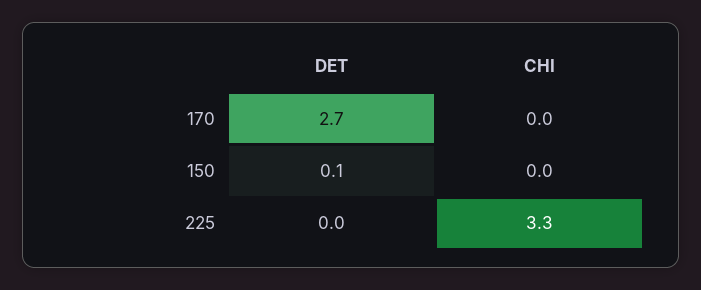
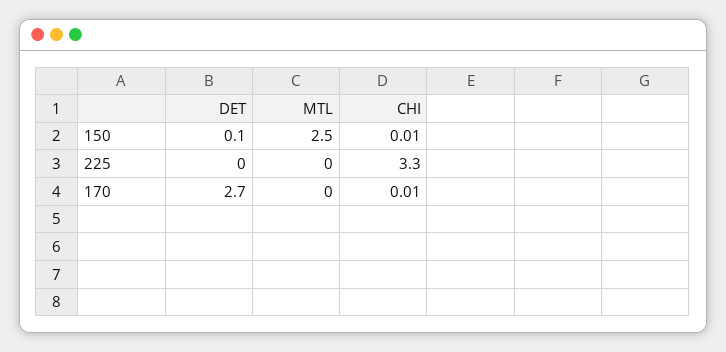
CHI, 170: 0 -> 0.01
CHI, 150: 0 -> 0.01
MTL, 150: none -> 2.5
MTL, 225: none -> 0
MTL, 170: none -> 0

